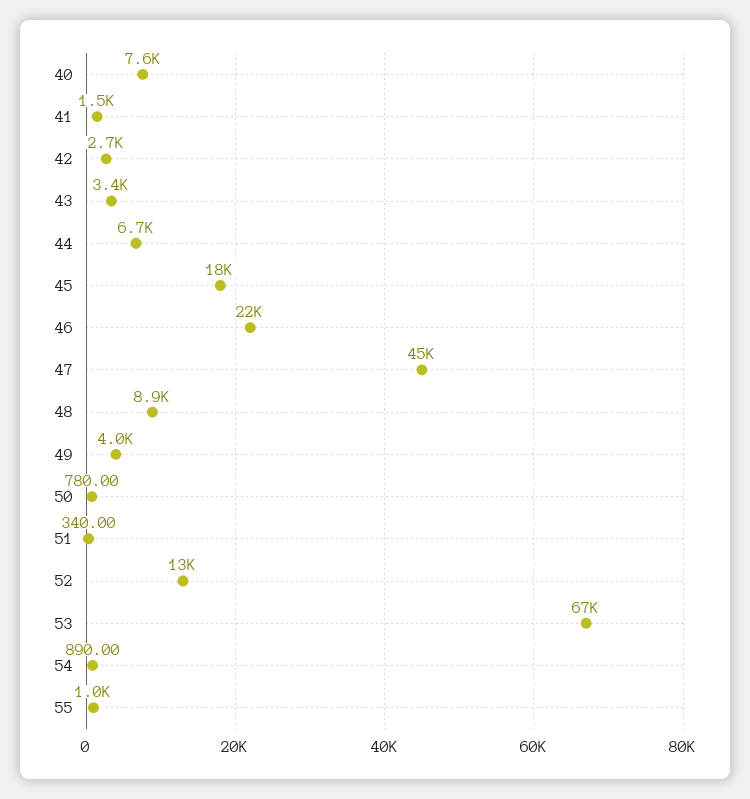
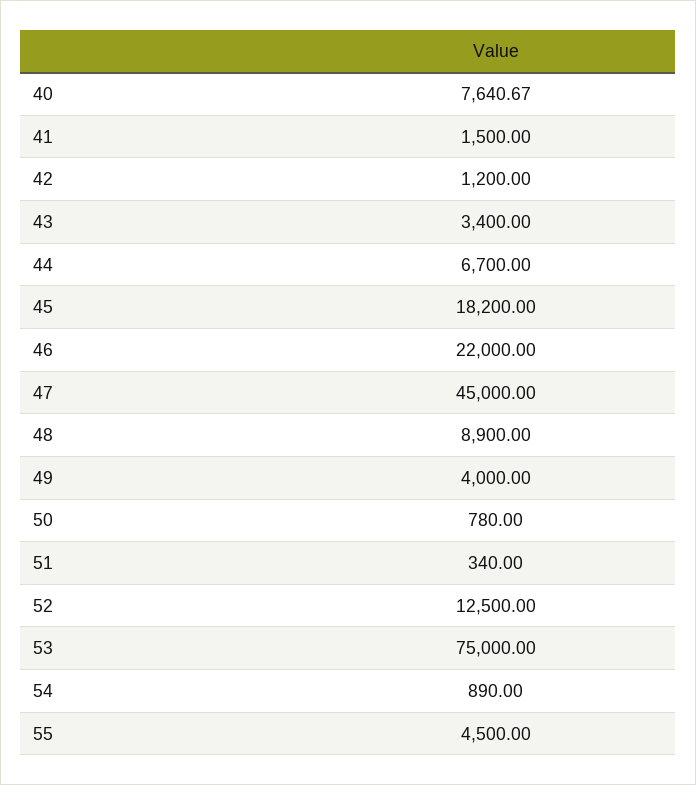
42: 2700 -> 1200
53: 67000 -> 75000
55: 1000 -> 4500

